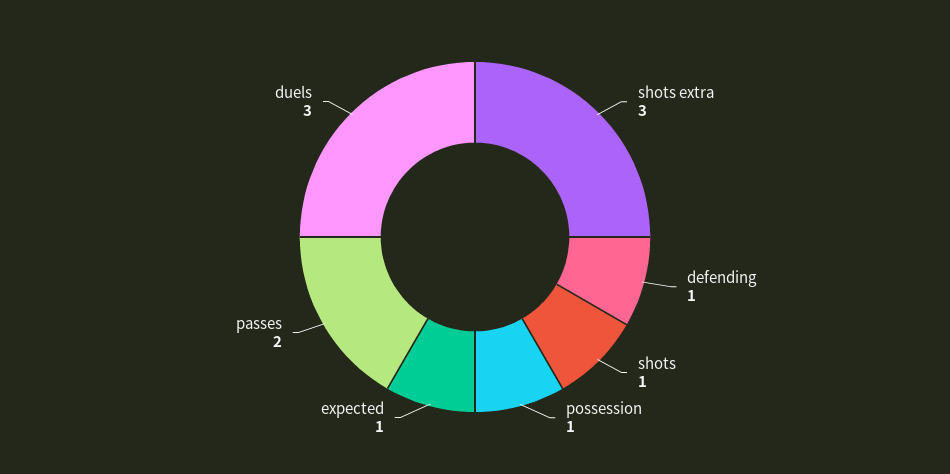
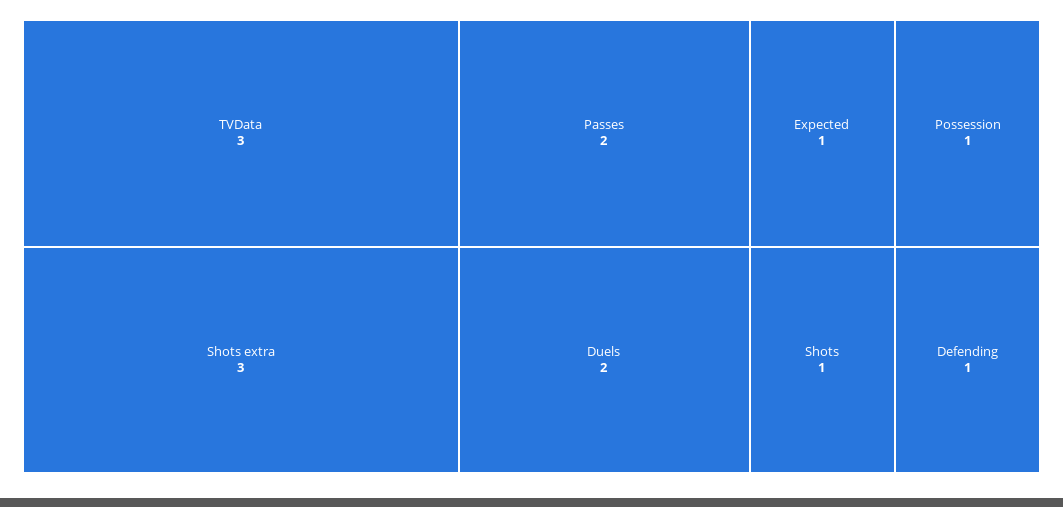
duels: 3 -> 2
TVData: none -> 3

